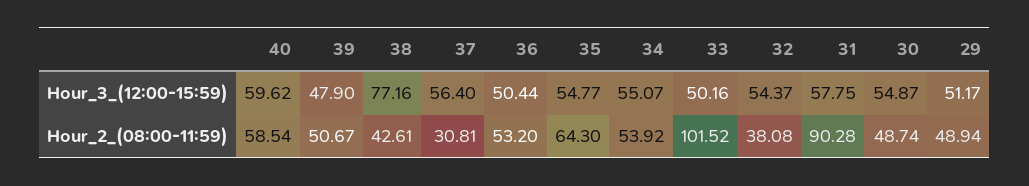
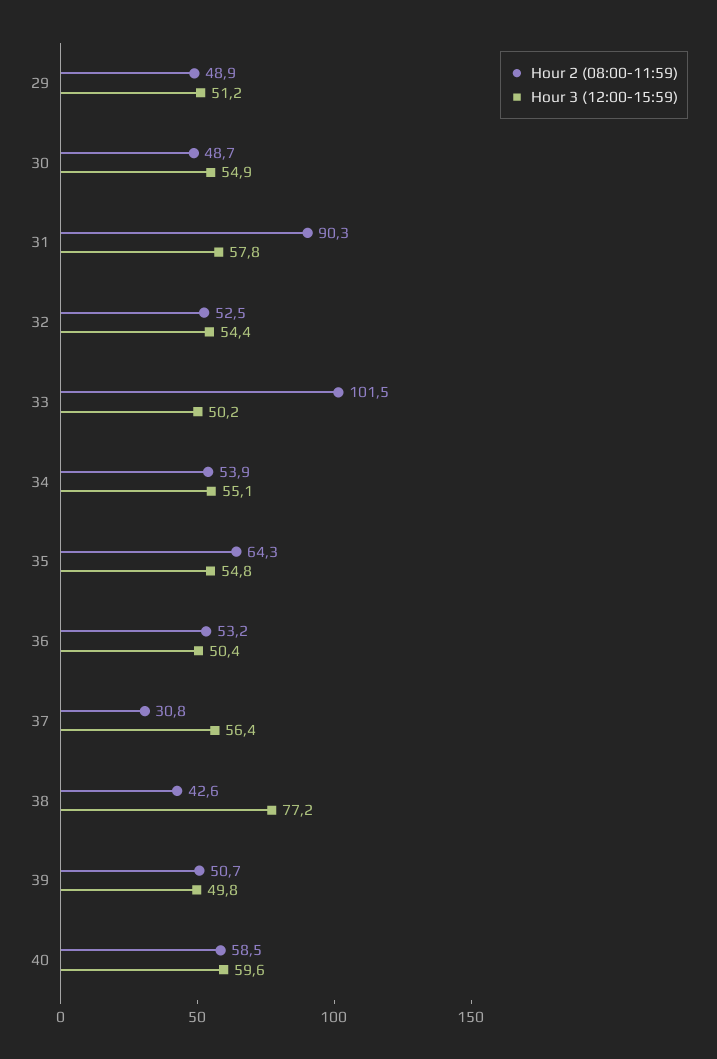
Hour_3_(12:00-15:59), 39: 47.9 -> 49.8
Hour_2_(08:00-11:59), 32: 38.08 -> 52.5

